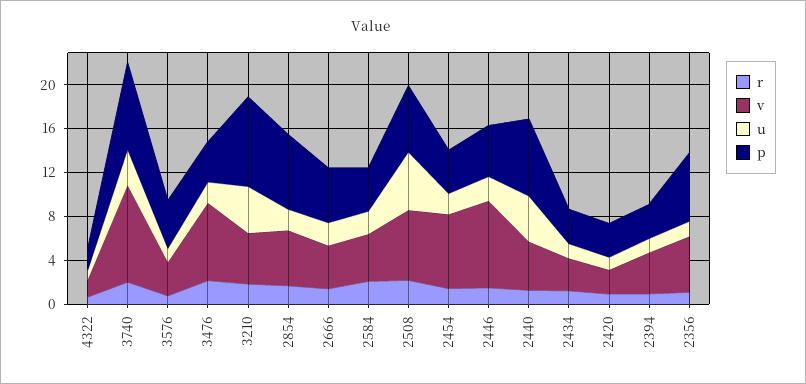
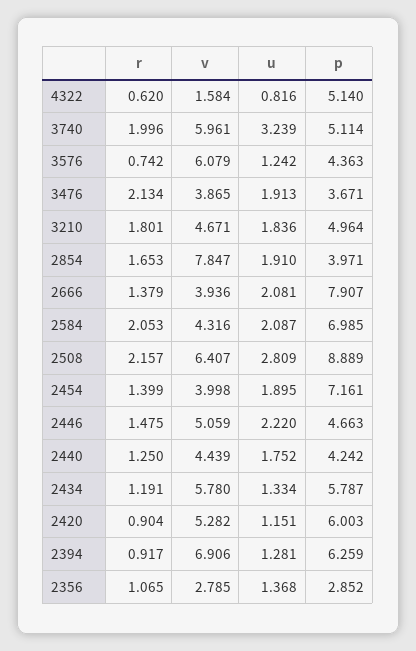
p, 4322: 2 -> 5.14
v, 3740: 9 -> 5.961
p, 3740: 8 -> 5.114
v, 3576: 3 -> 6.079
v, 3476: 7 -> 3.865
u, 3210: 4 -> 1.836
p, 3210: 8 -> 4.964
v, 2854: 5 -> 7.847
p, 2854: 7 -> 3.971
p, 2666: 5 -> 7.907
p, 2584: 4 -> 6.985
u, 2508: 5 -> 2.809
p, 2508: 6 -> 8.889
v, 2454: 7 -> 3.998
p, 2454: 4 -> 7.161
v, 2446: 8 -> 5.059
u, 2440: 4 -> 1.752
p, 2440: 7 -> 4.242
v, 2434: 3 -> 5.78
p, 2434: 3 -> 5.787
v, 2420: 2 -> 5.282
p, 2420: 3 -> 6.003
v, 2394: 4 -> 6.906
p, 2394: 3 -> 6.259
v, 2356: 5 -> 2.785
p, 2356: 6 -> 2.852

